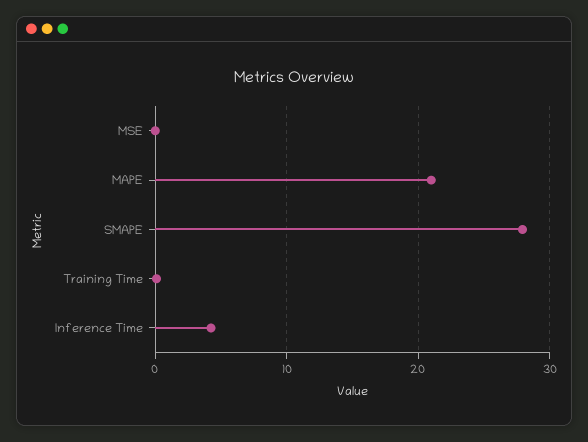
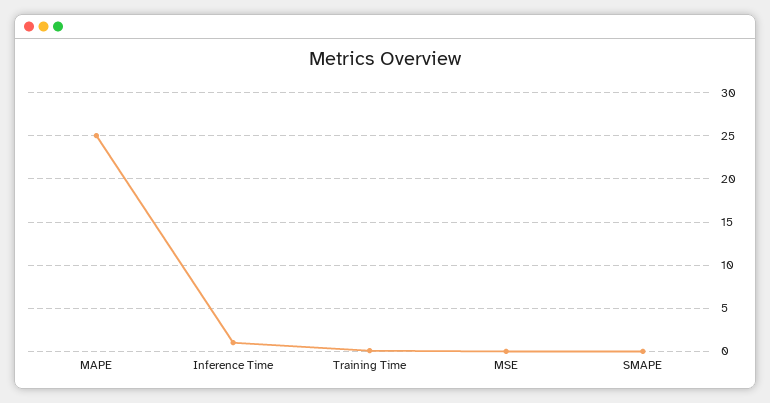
MAPE: 21 -> 25
SMAPE: 28 -> 0
Inference Time: 4 -> 1

